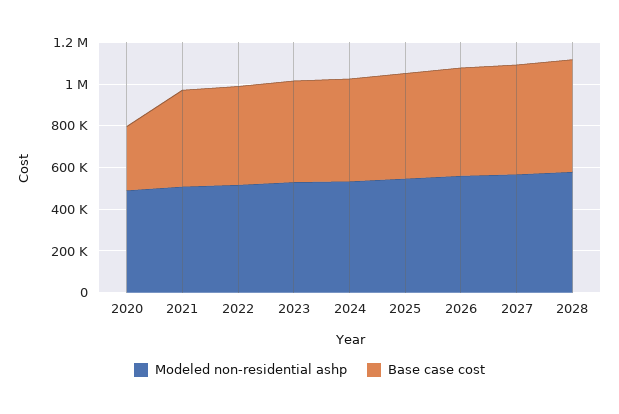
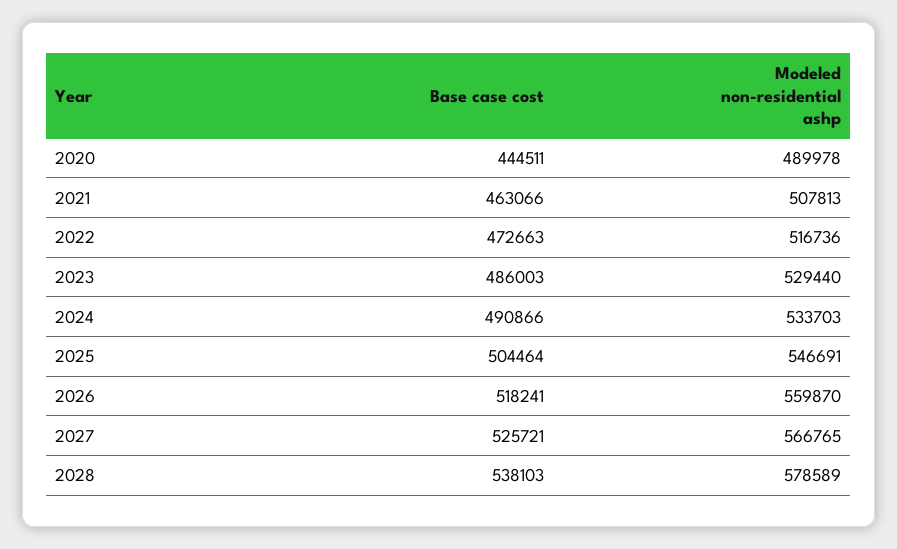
Base case cost, 2020: 300000 -> 444511

